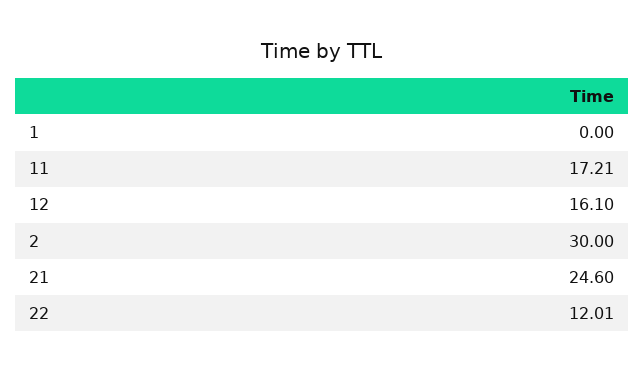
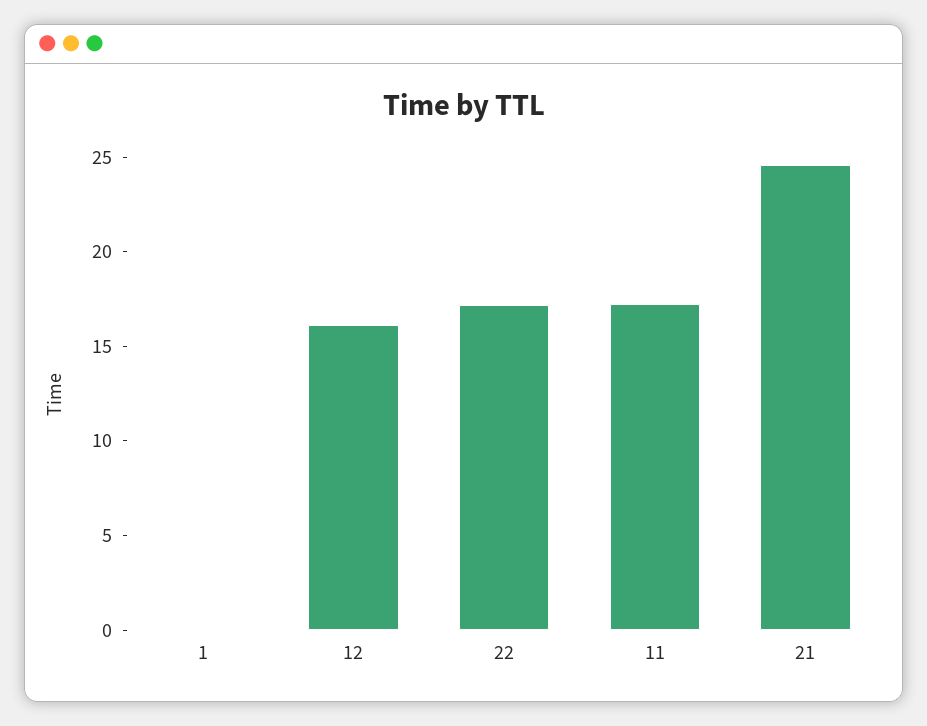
2: 30 -> none
22: 12.01 -> 17

